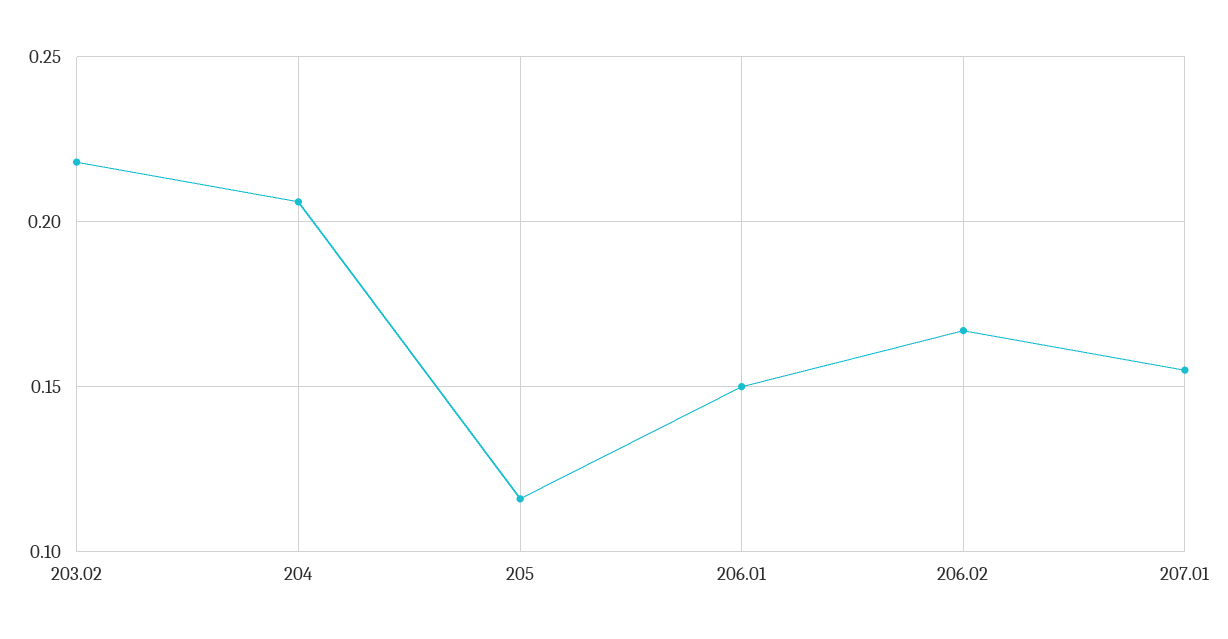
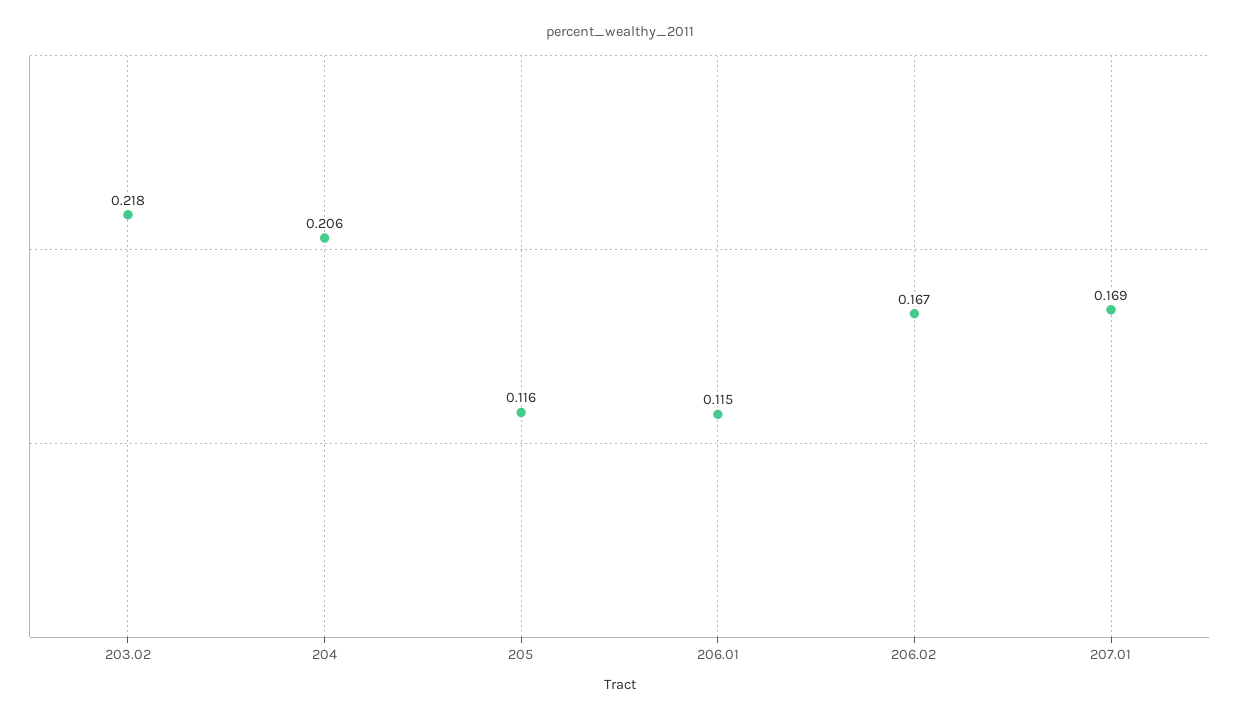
206.01: 0.15 -> 0.115
207.01: 0.155 -> 0.169

